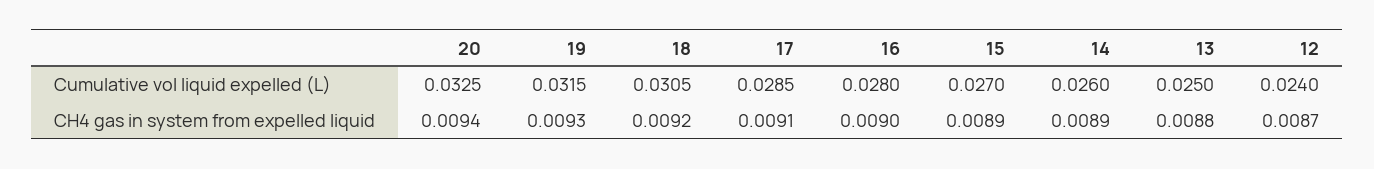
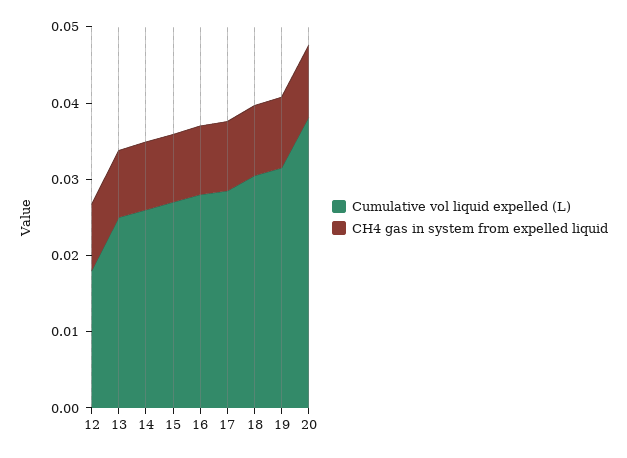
Cumulative vol liquid expelled (L), 20: 0.0325 -> 0.038
Cumulative vol liquid expelled (L), 12: 0.024 -> 0.018

